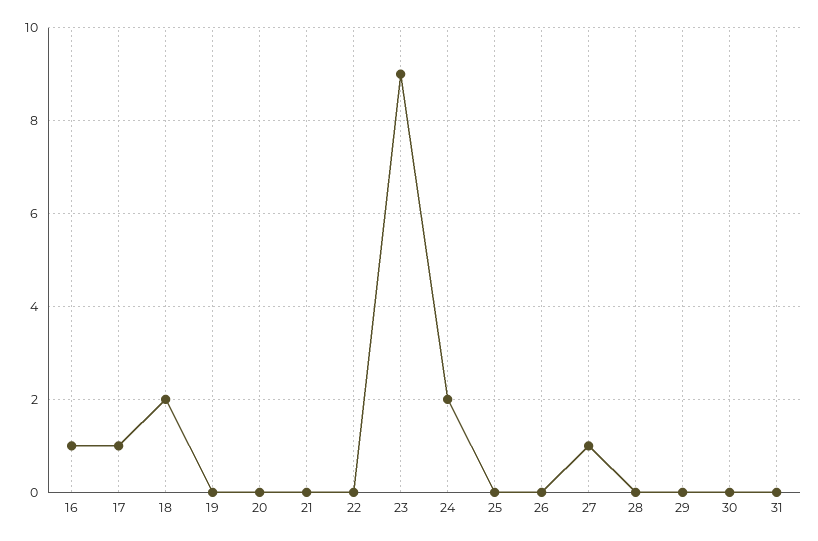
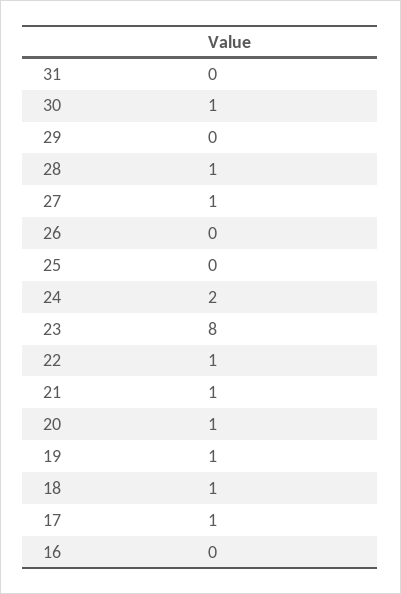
16: 1 -> 0
18: 2 -> 1
19: 0 -> 1
20: 0 -> 1
21: 0 -> 1
22: 0 -> 1
23: 9 -> 8
28: 0 -> 1
30: 0 -> 1

